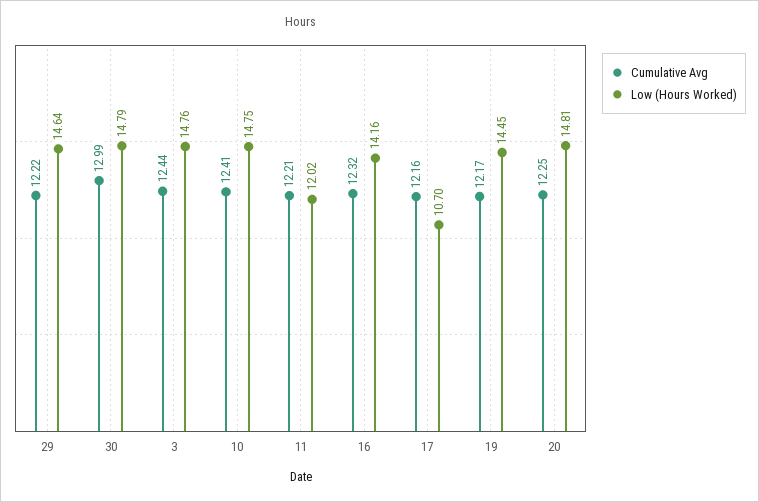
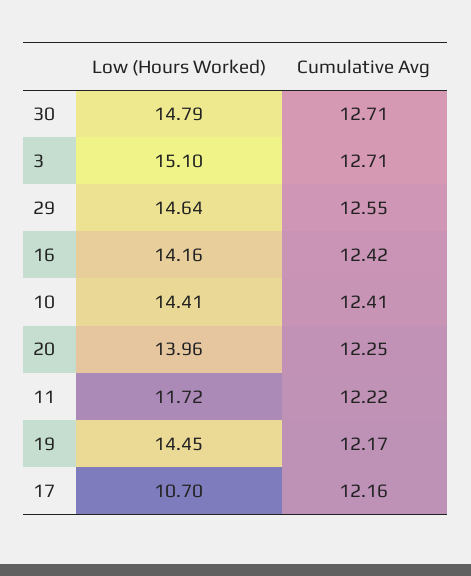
Cumulative Avg, 29: 12.22 -> 12.55
Cumulative Avg, 30: 12.99 -> 12.71
Cumulative Avg, 3: 12.44 -> 12.71
Low (Hours Worked), 3: 14.76 -> 15.1
Low (Hours Worked), 10: 14.75 -> 14.41
Cumulative Avg, 11: 12.21 -> 12.22
Low (Hours Worked), 11: 12.02 -> 11.72
Cumulative Avg, 16: 12.32 -> 12.42
Low (Hours Worked), 20: 14.81 -> 13.96

